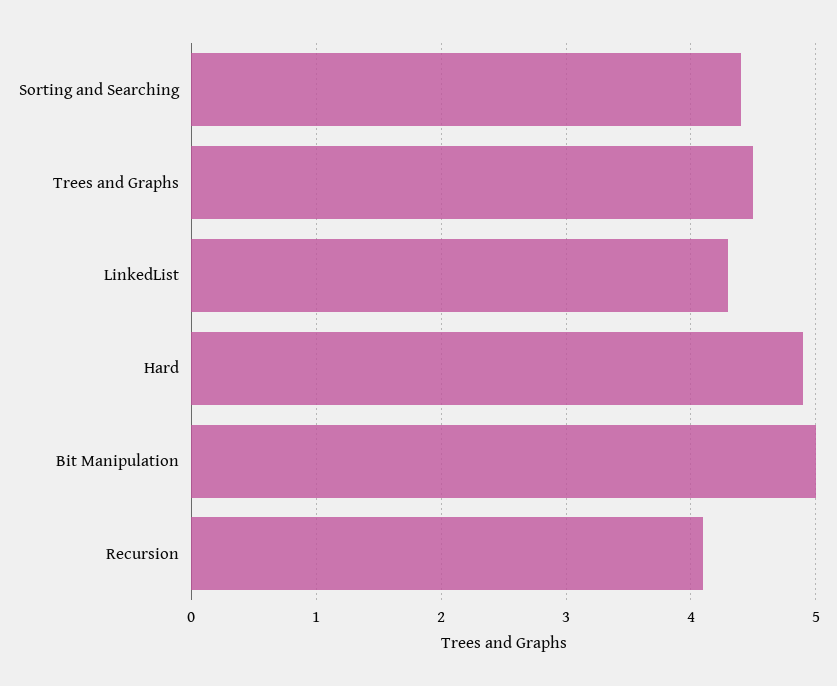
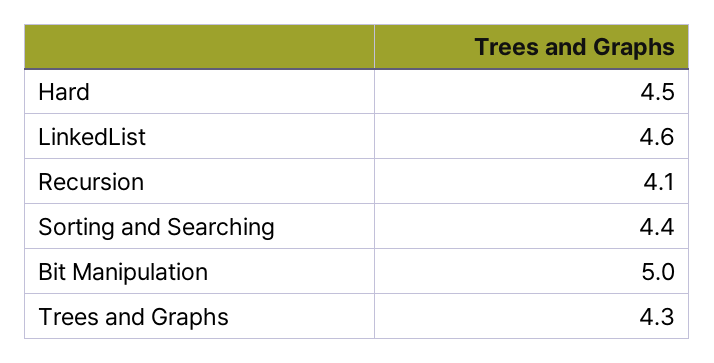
Trees and Graphs: 4.5 -> 4.3
LinkedList: 4.3 -> 4.6
Hard: 4.9 -> 4.5

